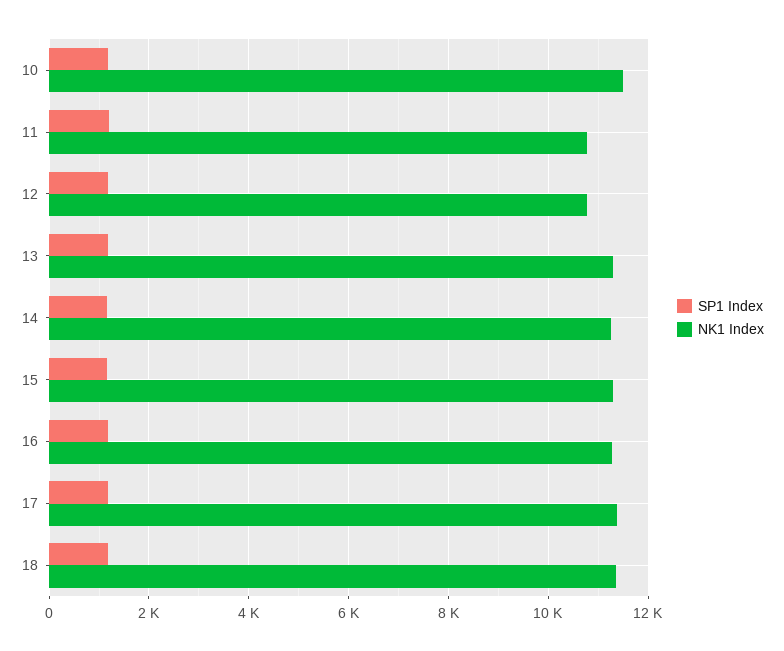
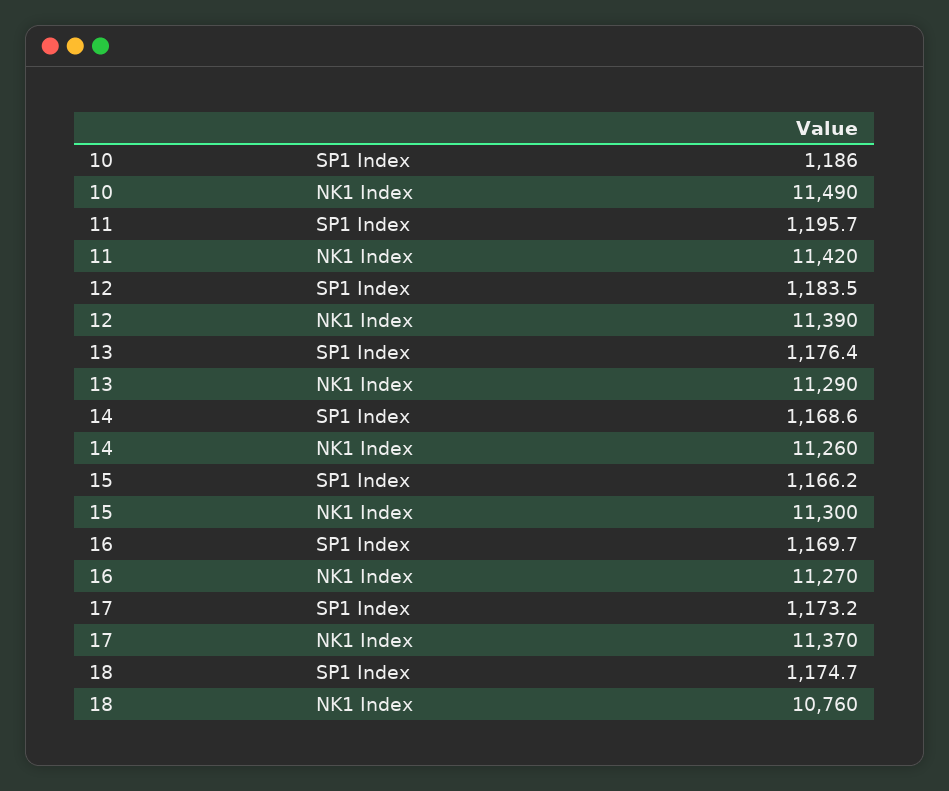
NK1 Index, 11: 10800 -> 11420
NK1 Index, 12: 10800 -> 11390
NK1 Index, 18: 11400 -> 10760

